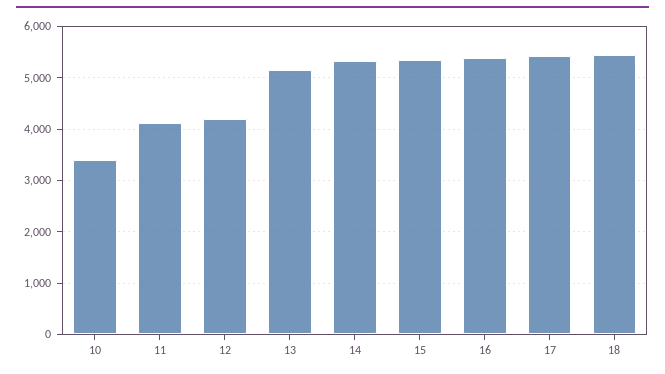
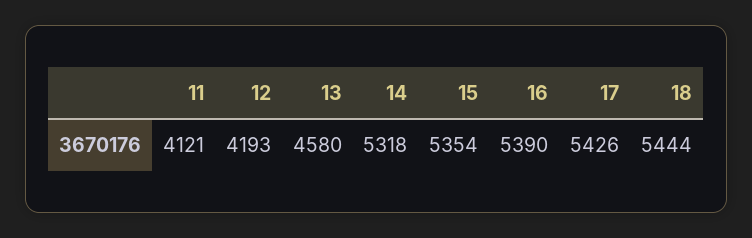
10: 3400 -> none
13: 5200 -> 4580

